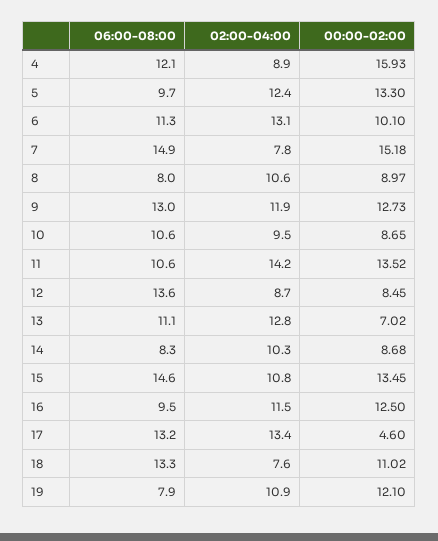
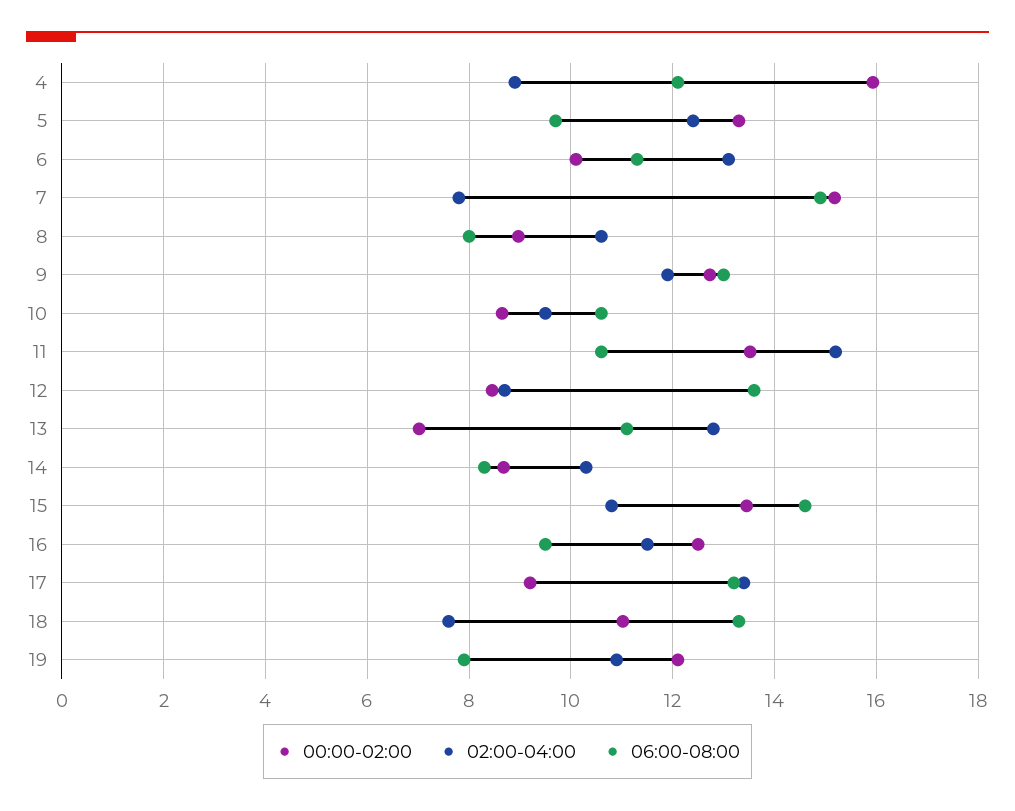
02:00-04:00, 11: 14.2 -> 15.2
00:00-02:00, 17: 4.6 -> 9.2

